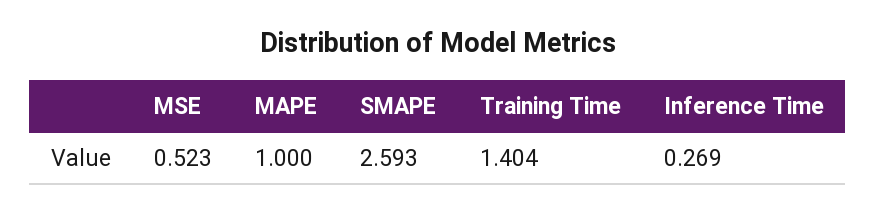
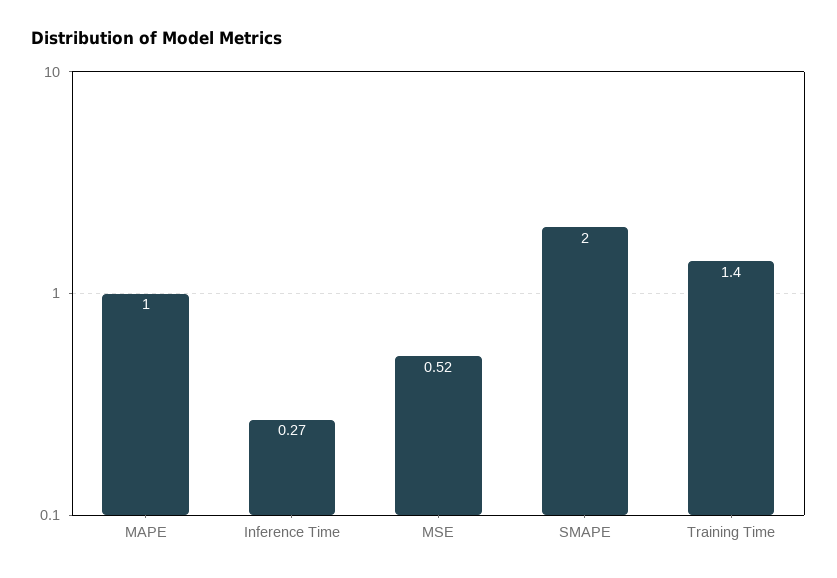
SMAPE: 2.593 -> 2

